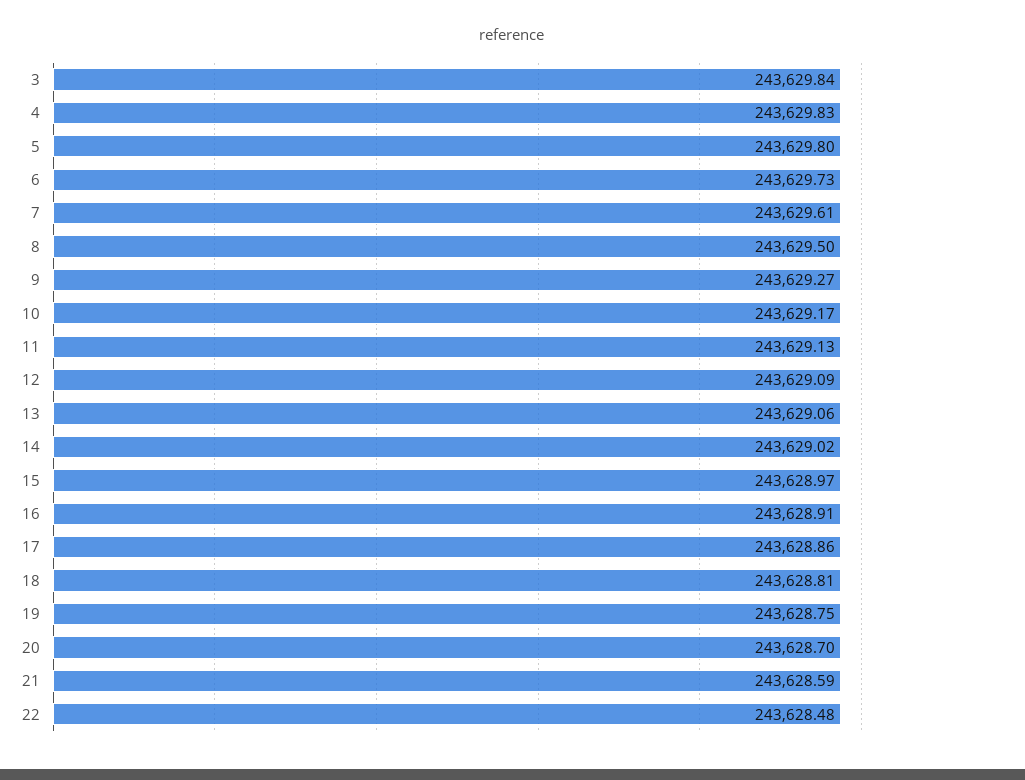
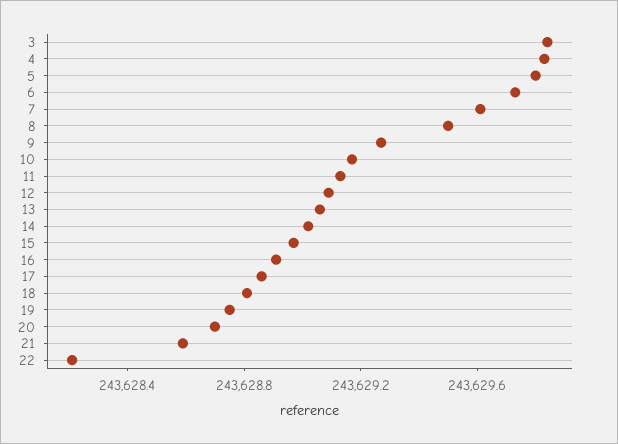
22: 243628.48 -> 243628.2

